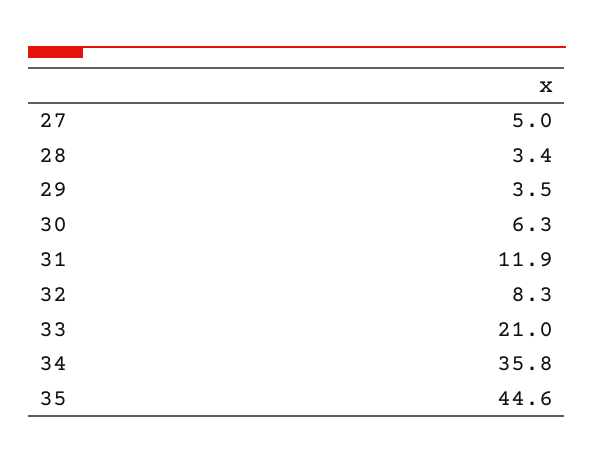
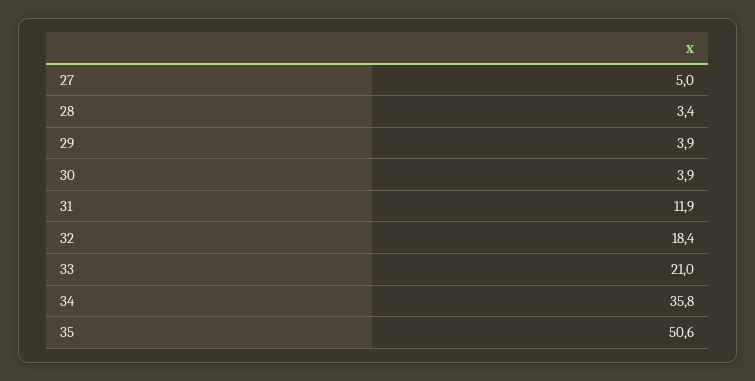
29: 3.5 -> 3.9
30: 6.3 -> 3.9
32: 8.3 -> 18.4
35: 44.6 -> 50.6

